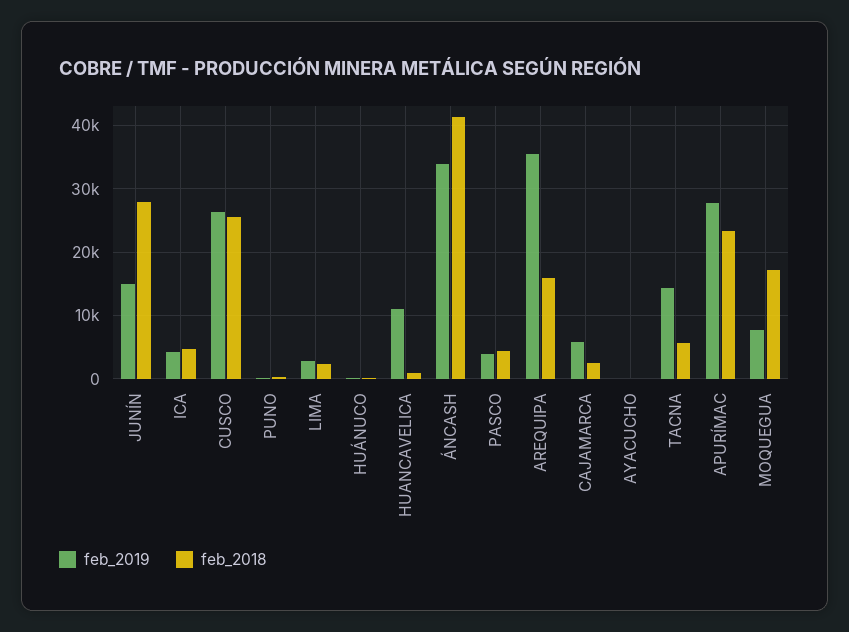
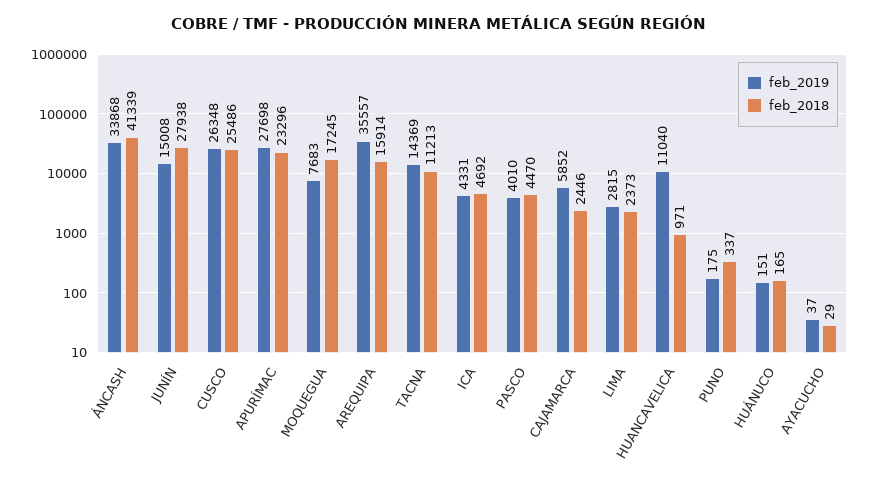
feb_2018, TACNA: 6000 -> 11213

